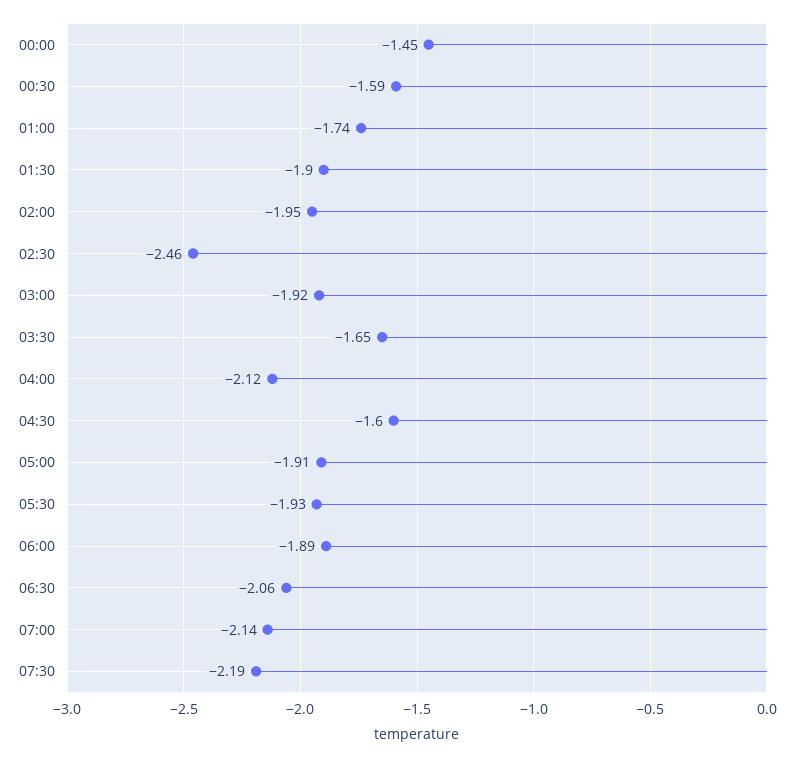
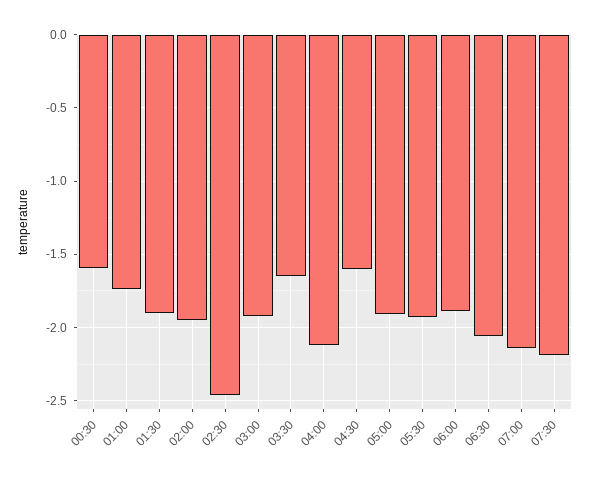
00:00: -1.45 -> none

